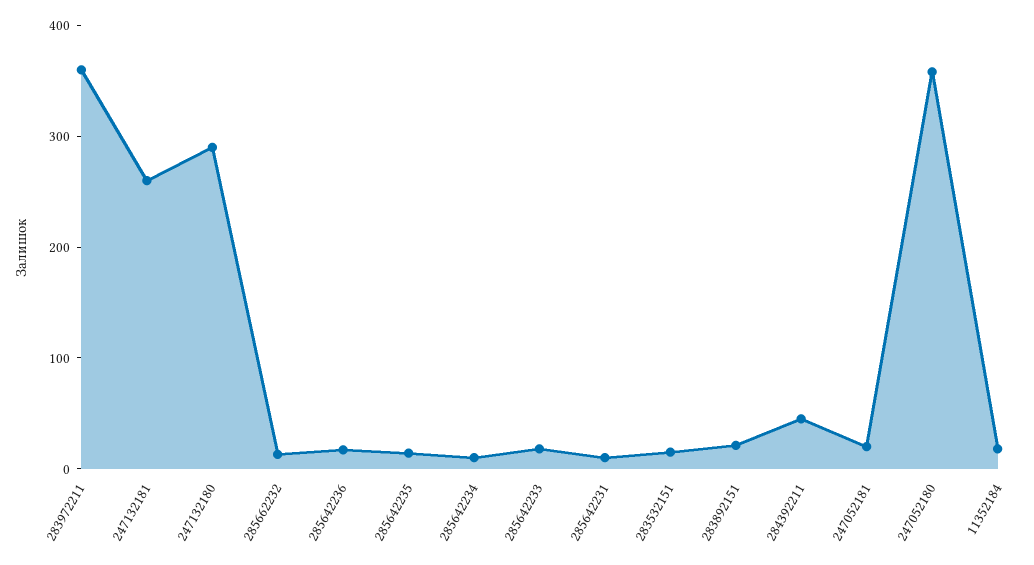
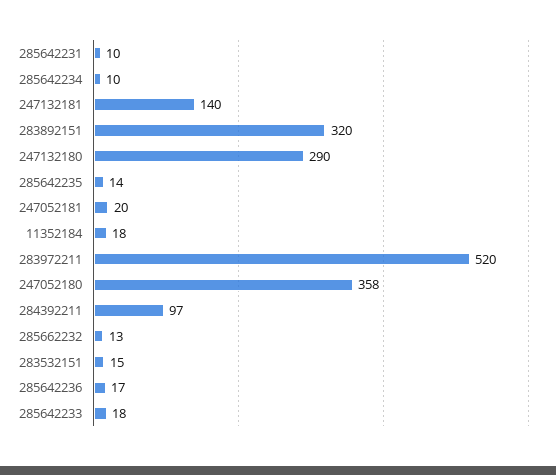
283972211: 360 -> 520
247132181: 260 -> 140
283892151: 20 -> 320
284392211: 40 -> 97

